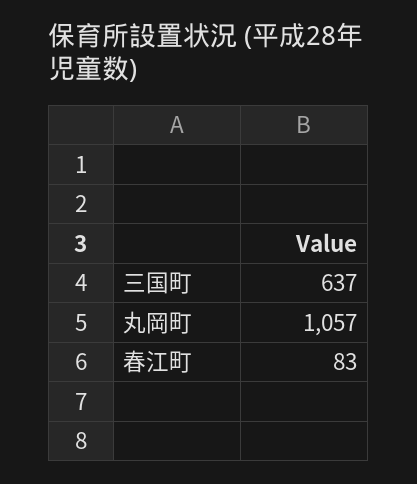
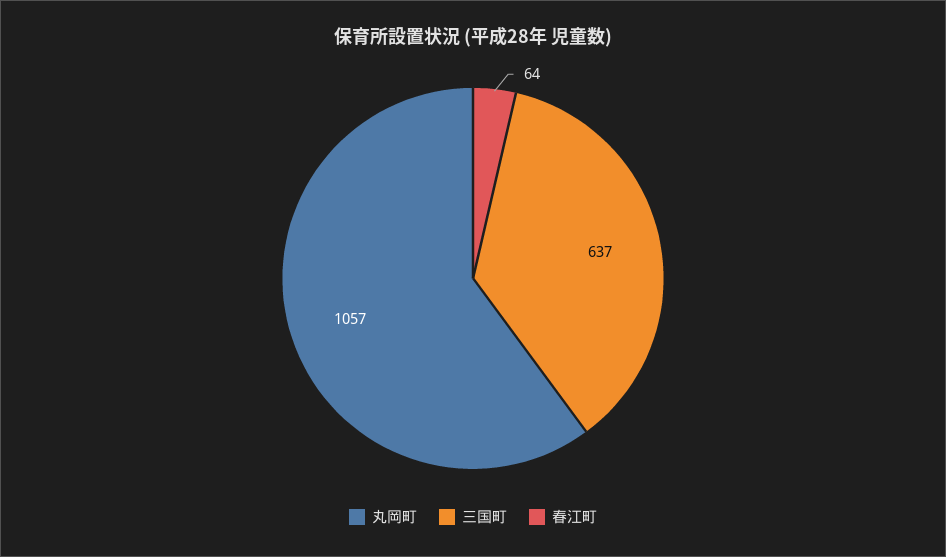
春江町: 83 -> 64

